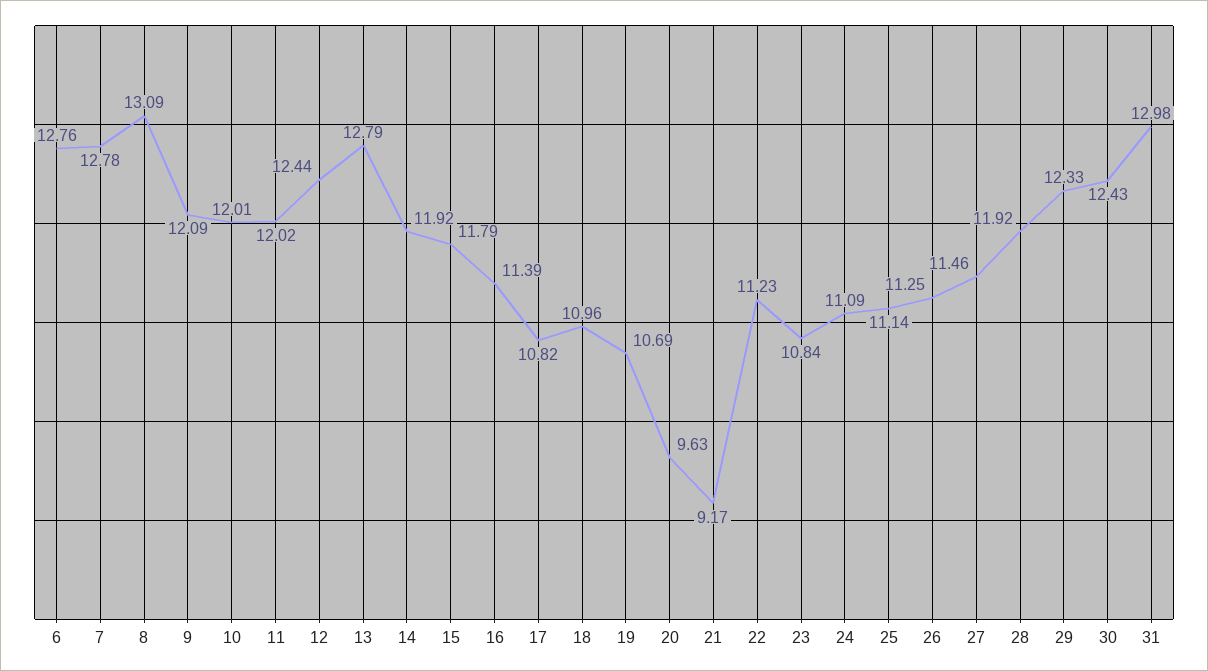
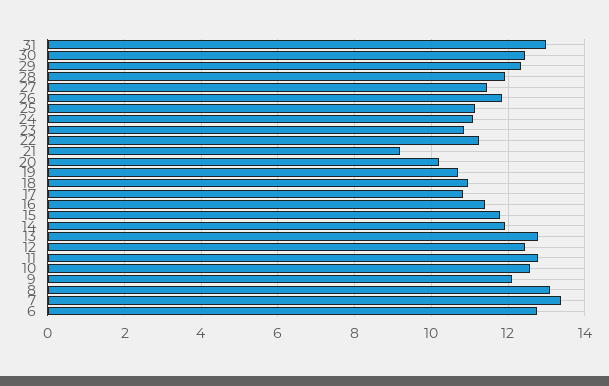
7: 12.78 -> 13.4
10: 12.01 -> 12.6
11: 12.02 -> 12.8
20: 9.63 -> 10.2
26: 11.25 -> 11.8

